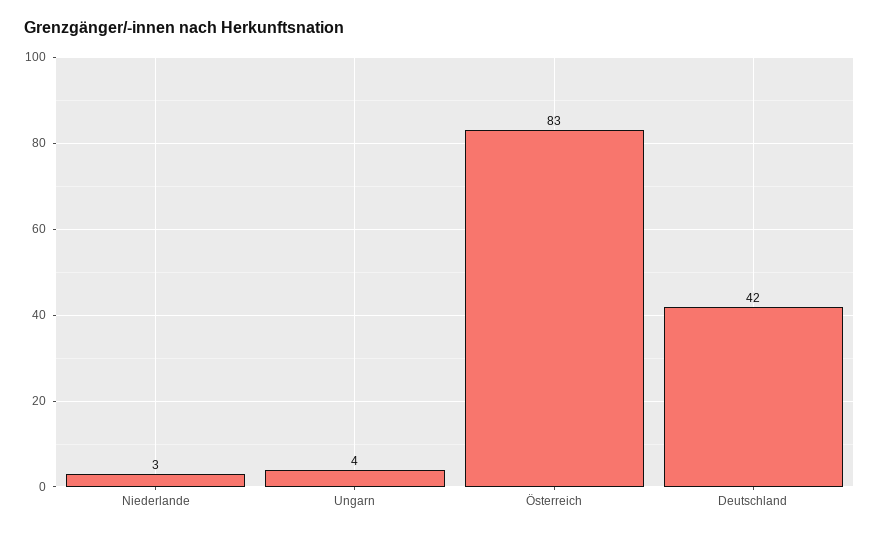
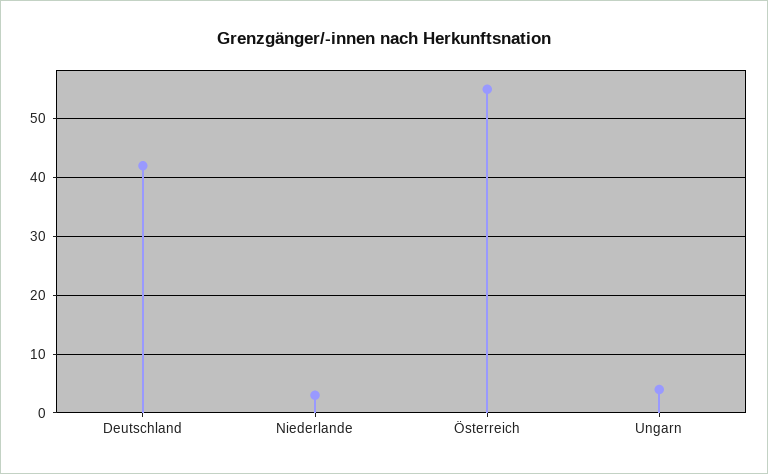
Österreich: 83 -> 55

